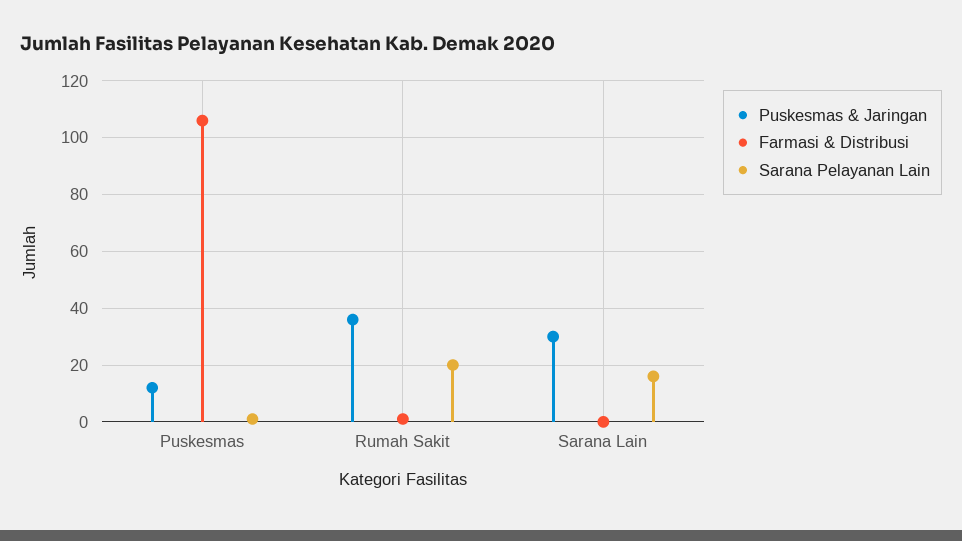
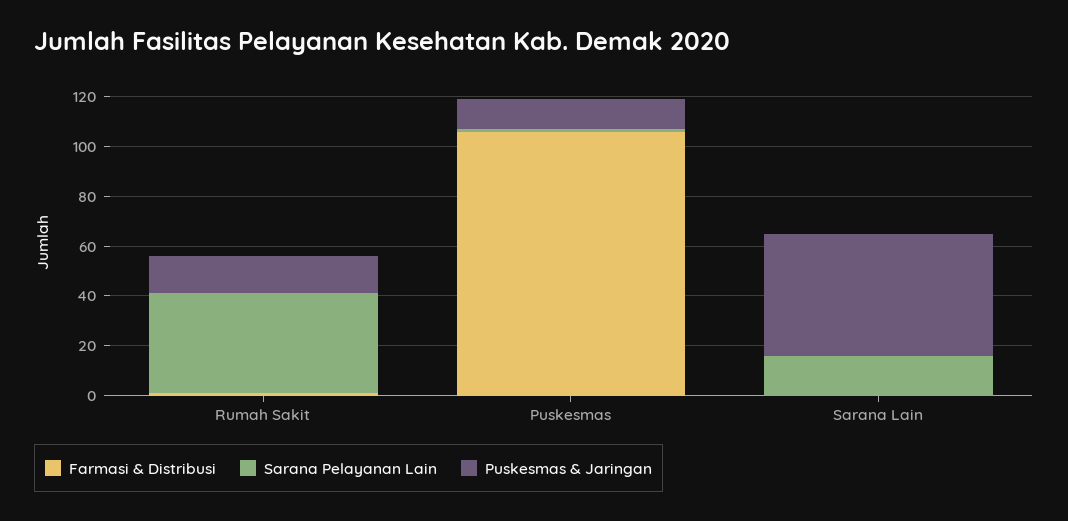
Puskesmas & Jaringan, Rumah Sakit: 35 -> 15
Sarana Pelayanan Lain, Rumah Sakit: 20 -> 40
Puskesmas & Jaringan, Sarana Lain: 30 -> 50

